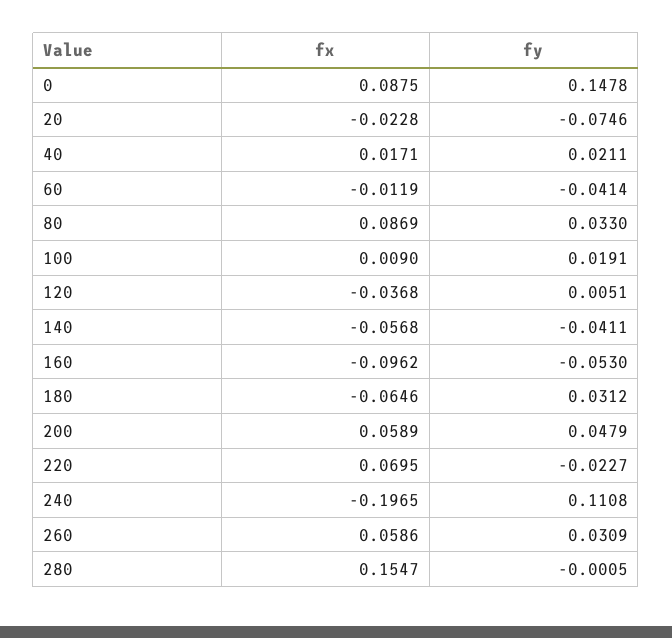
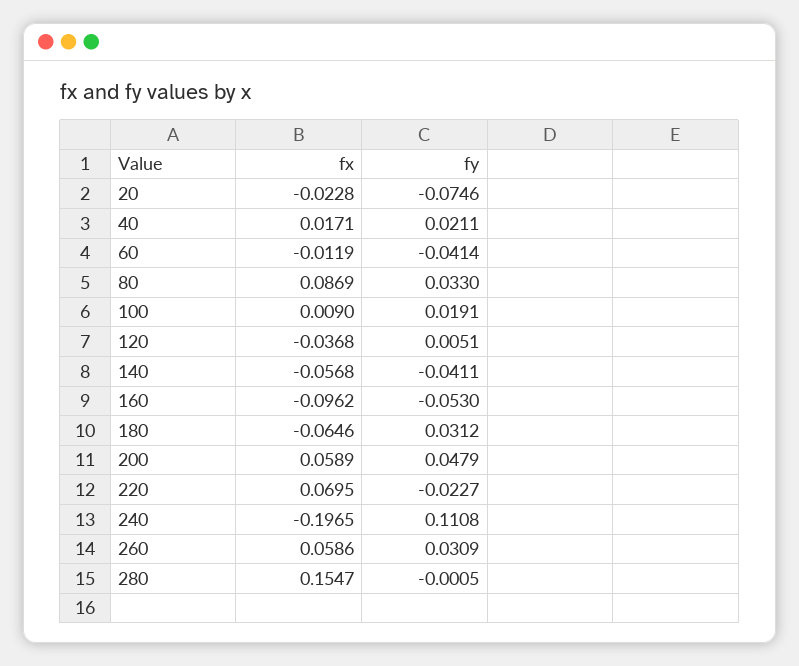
fx, 0: 0.0875 -> none
fy, 0: 0.1478 -> none

